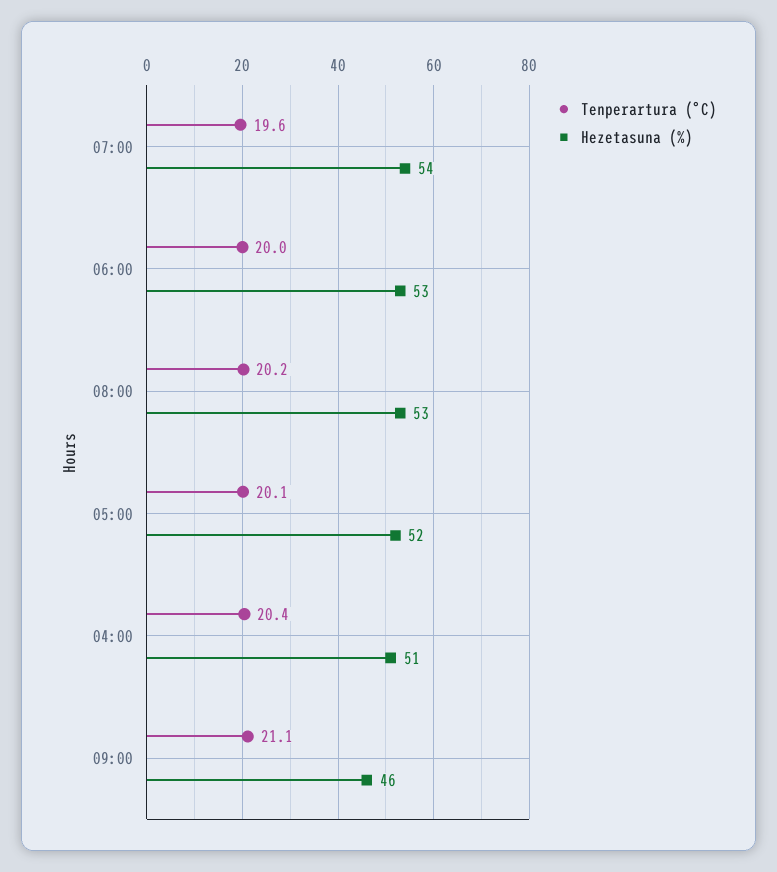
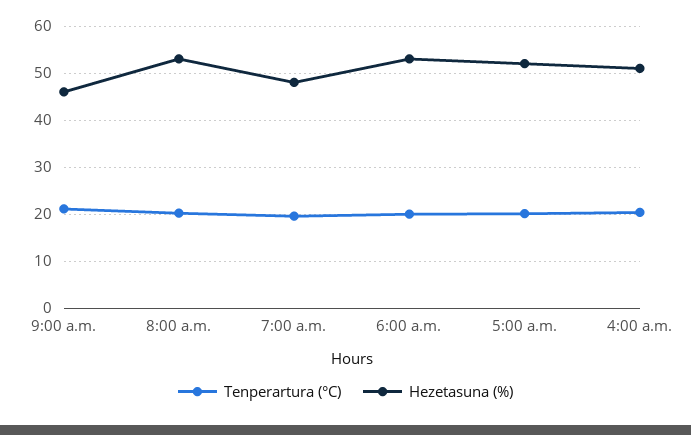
Hezetasuna (%), 07:00: 54 -> 48

